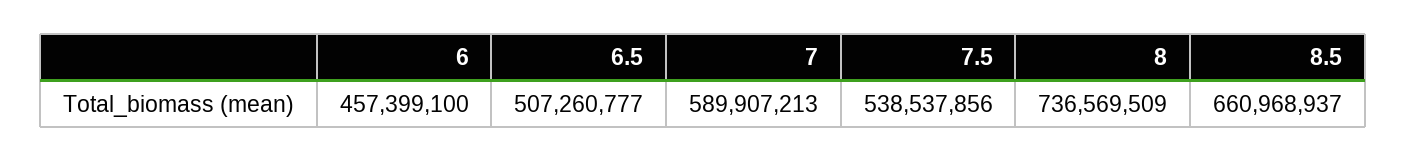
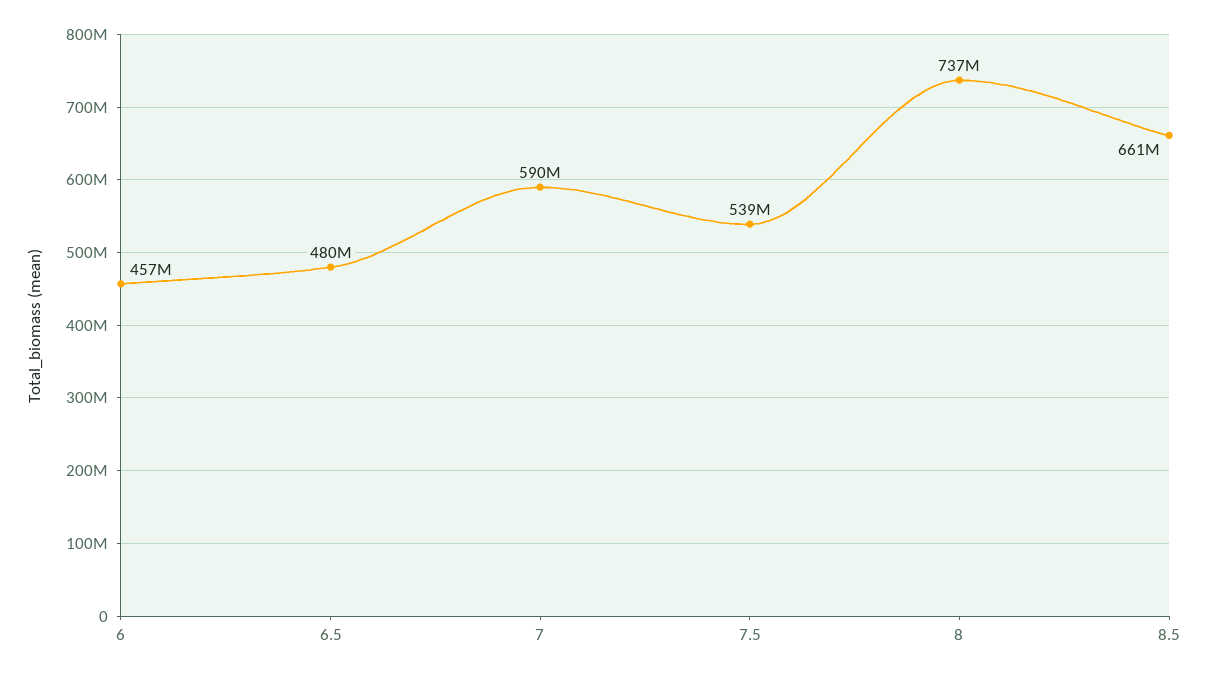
6.5: 507260777 -> 480000000

